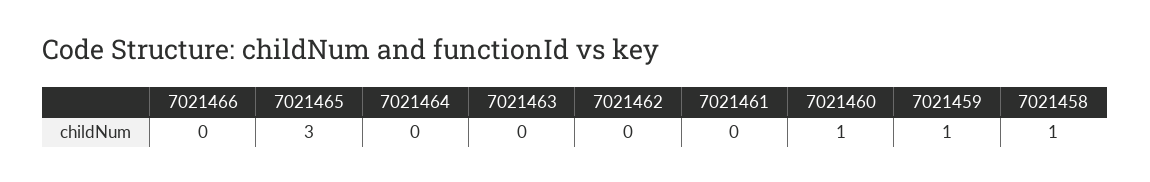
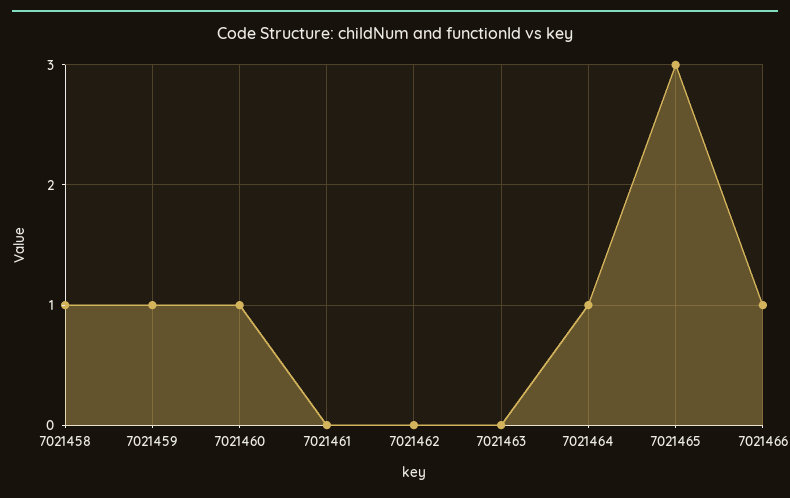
7021466: 0 -> 1
7021464: 0 -> 1

